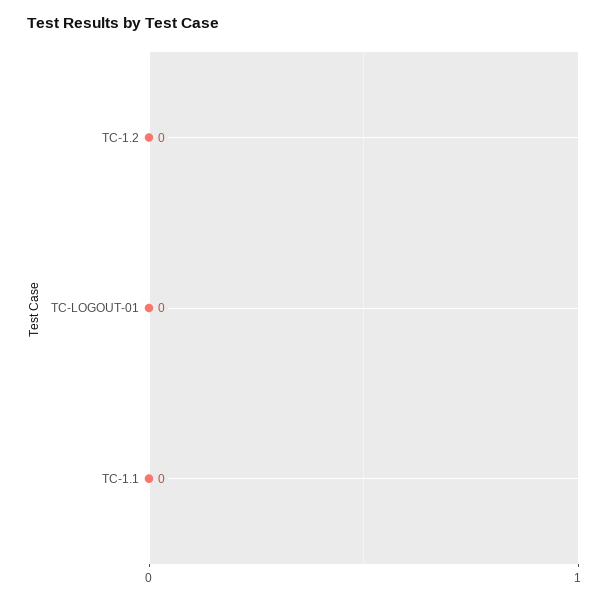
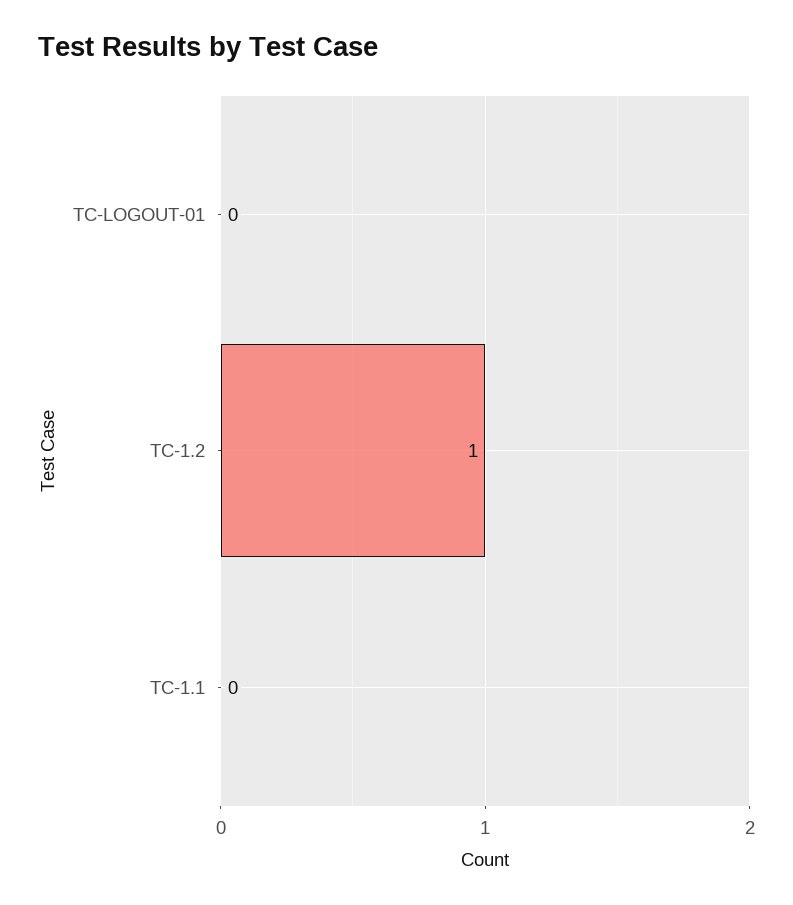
TC-1.2: 0 -> 1

